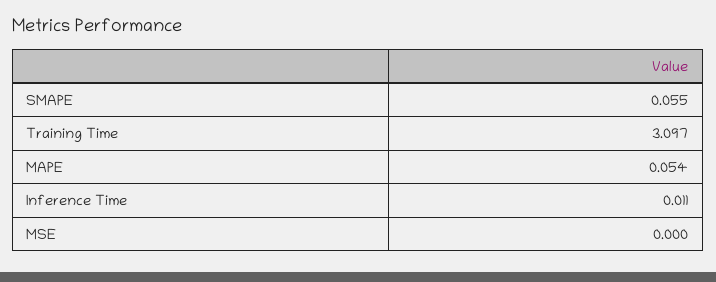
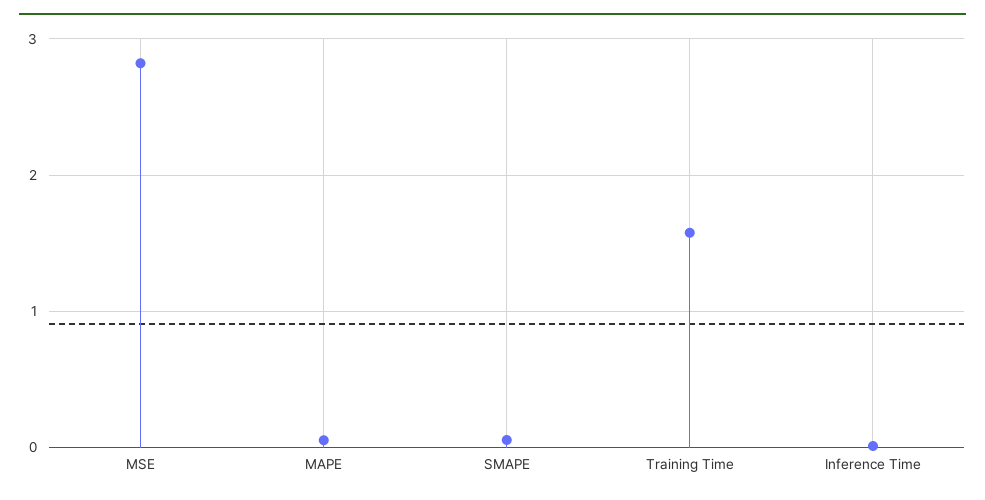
Training Time: 3.097 -> 1.6
MSE: 0 -> 2.8

